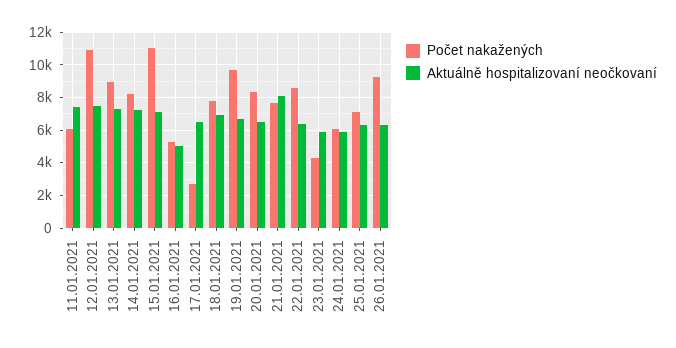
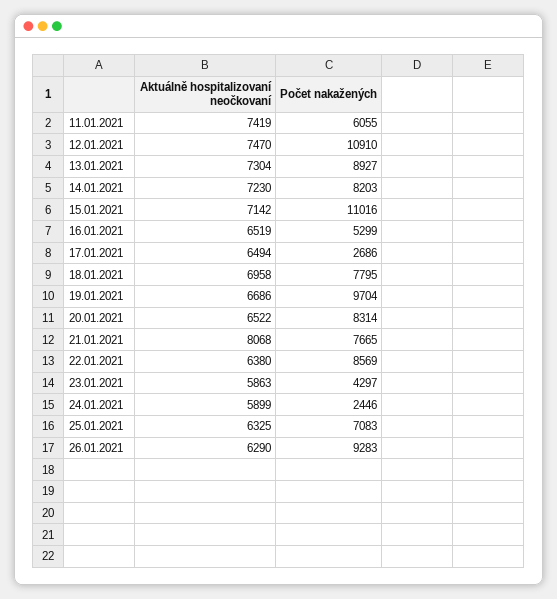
Aktuálně hospitalizovaní neočkovaní, 16.01.2021: 5000 -> 6519
Počet nakažených, 24.01.2021: 6000 -> 2446

